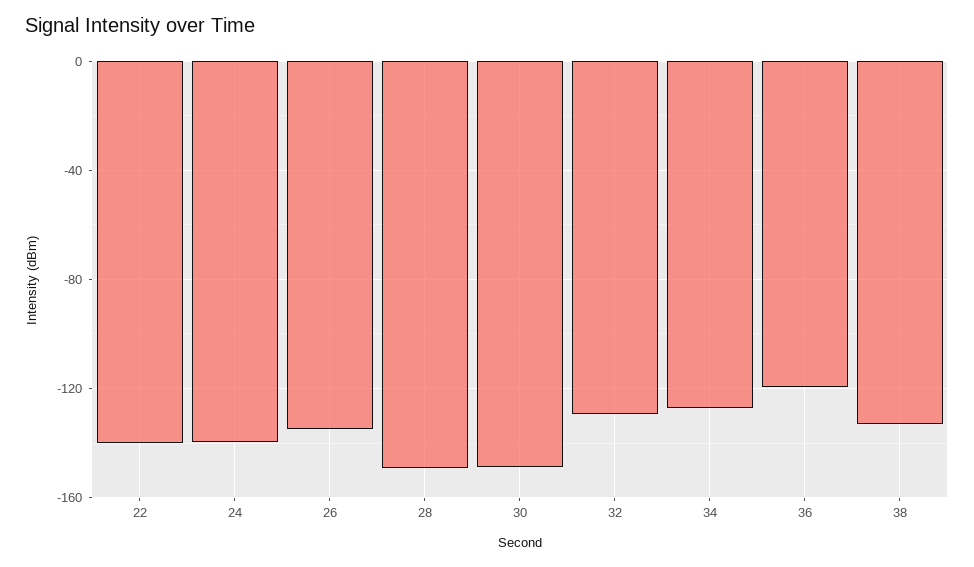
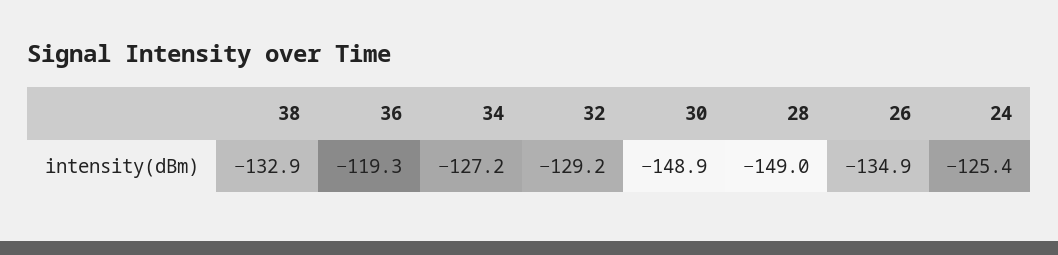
22: -140 -> none
24: -140 -> -125.4

